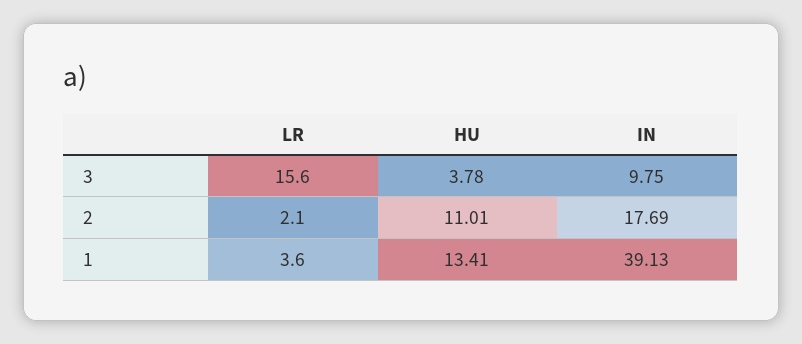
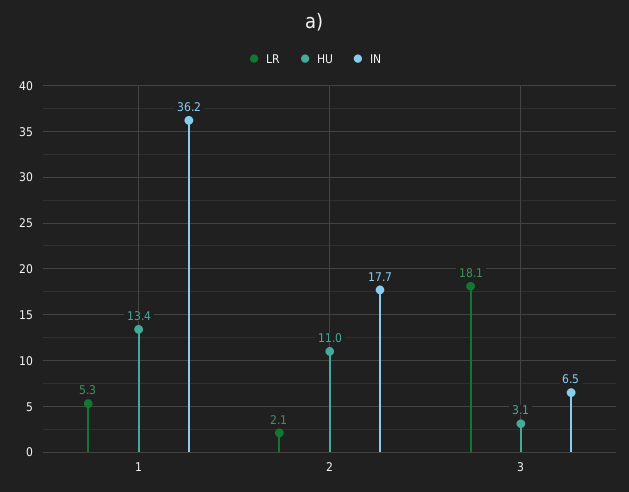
LR, 3: 15.6 -> 18.1
HU, 3: 3.78 -> 3.1
IN, 3: 9.75 -> 6.5
LR, 1: 3.6 -> 5.3
IN, 1: 39.13 -> 36.2

